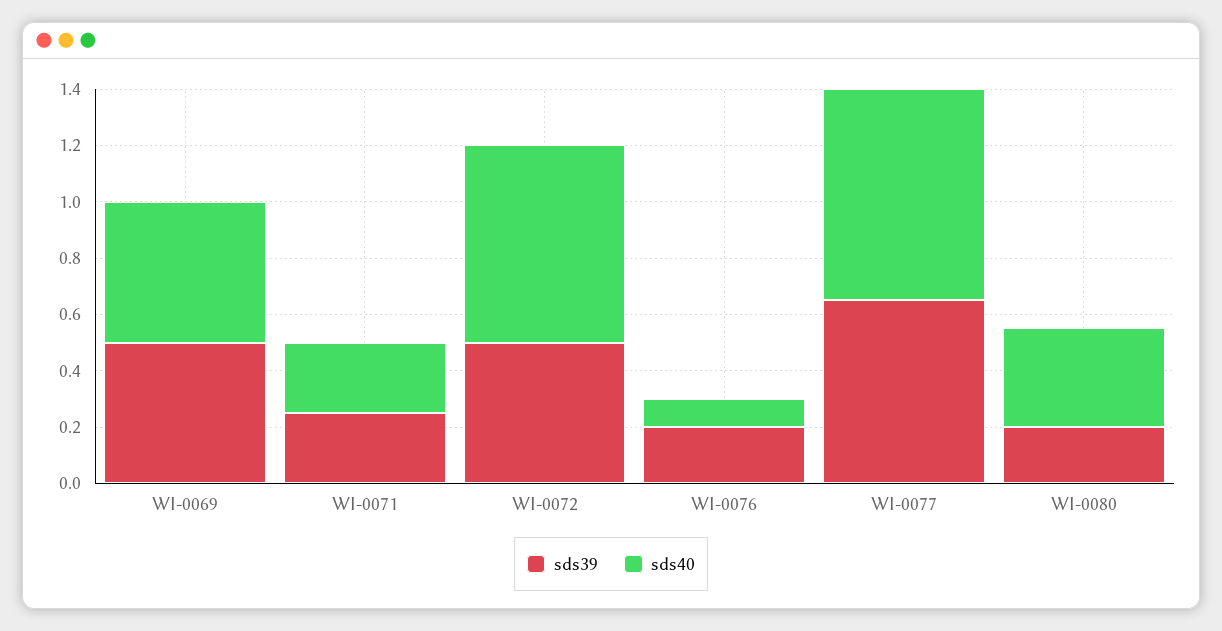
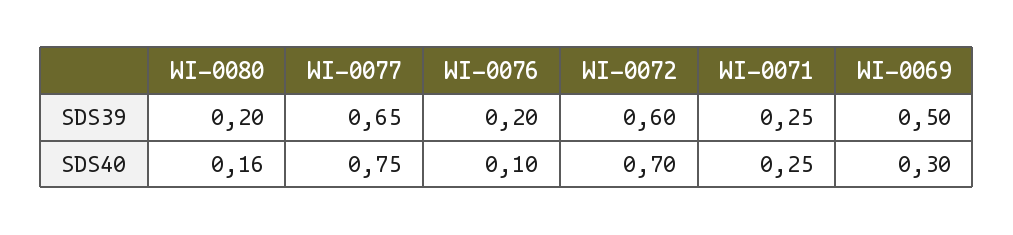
sds40, WI-0069: 0.5 -> 0.3
sds39, WI-0072: 0.5 -> 0.6
sds40, WI-0080: 0.35 -> 0.16

